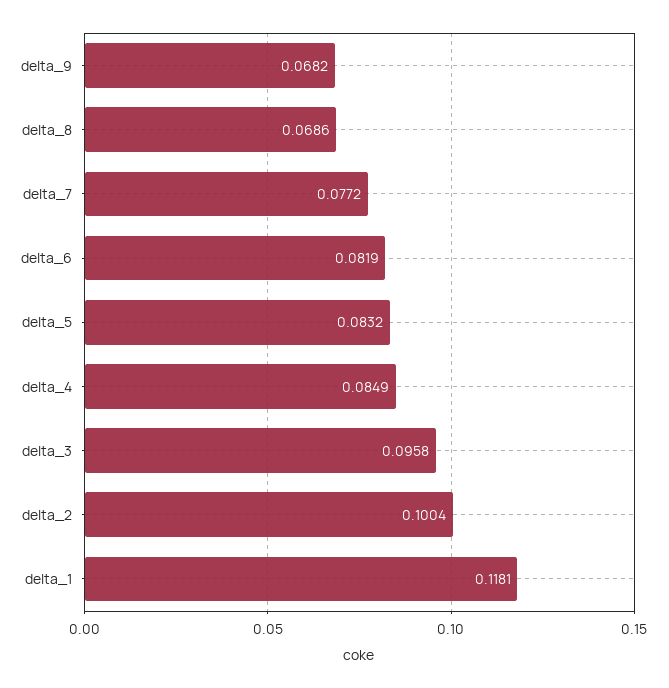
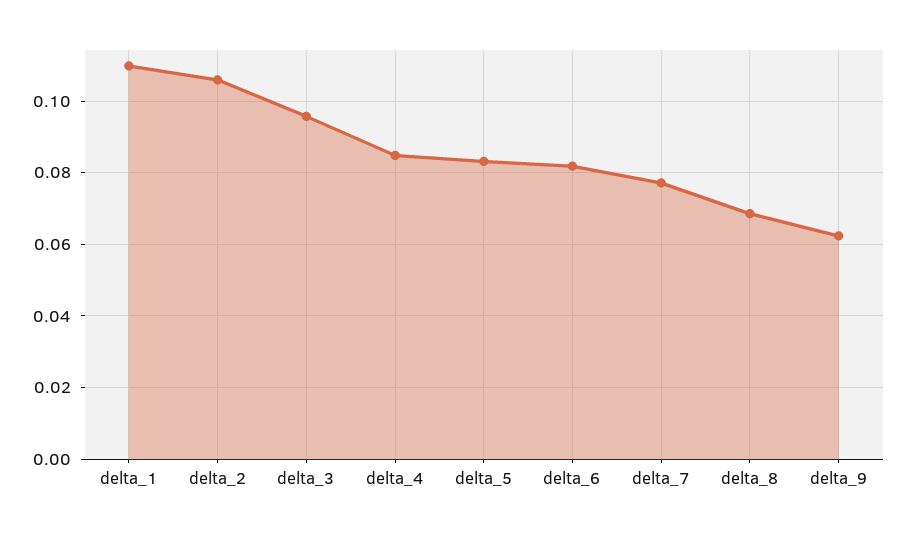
delta_9: 0.0682 -> 0.062
delta_2: 0.1004 -> 0.106
delta_1: 0.1181 -> 0.11

